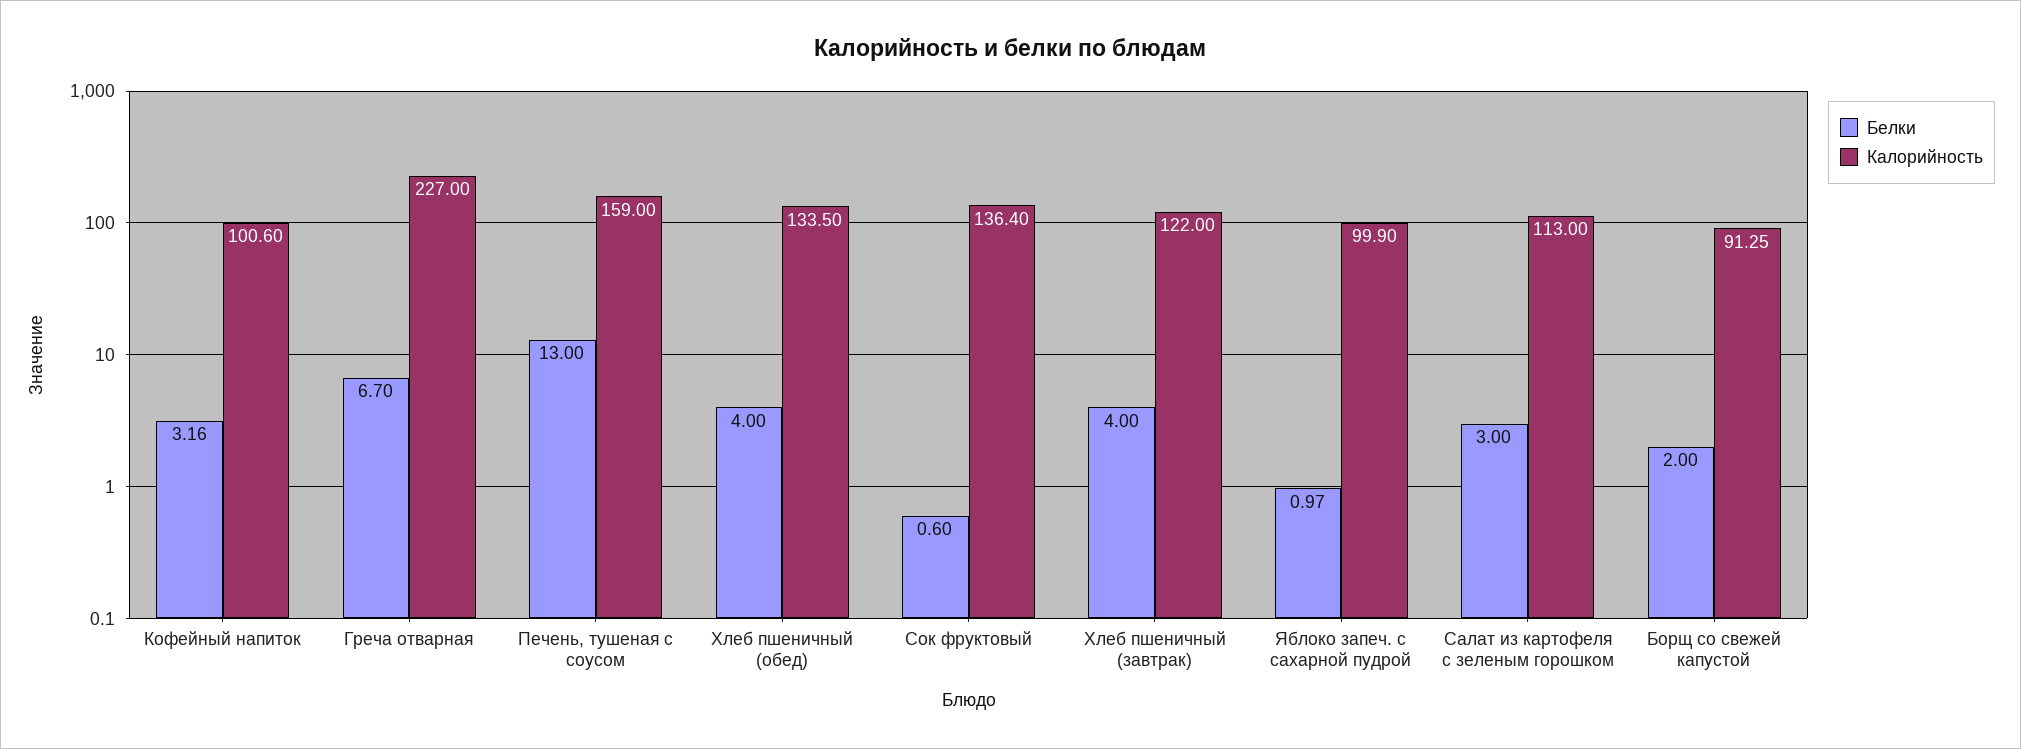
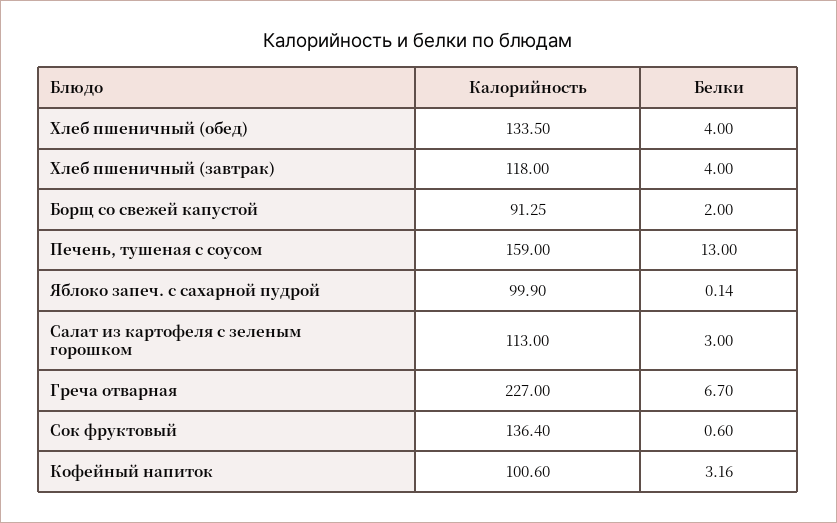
Калорийность, Хлеб пшеничный (завтрак): 122 -> 118
Белки, Яблоко запеч. с сахарной пудрой: 0.97 -> 0.14

